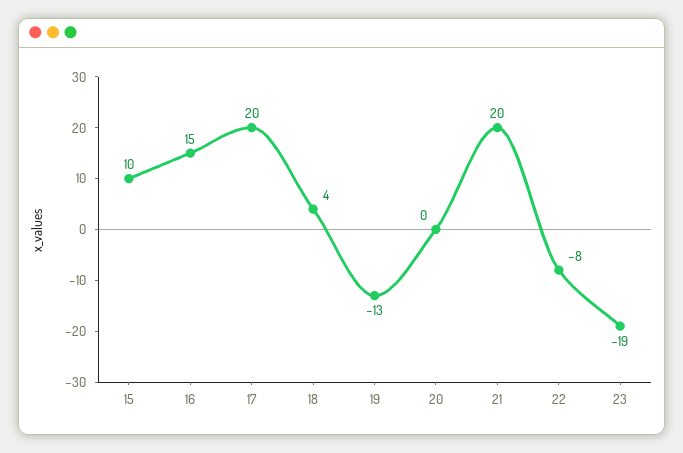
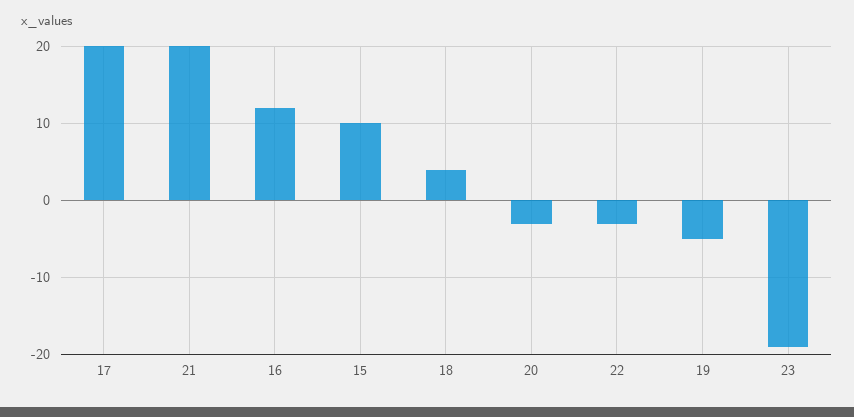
16: 15 -> 12
19: -13 -> -5
20: 0 -> -3
22: -8 -> -3

